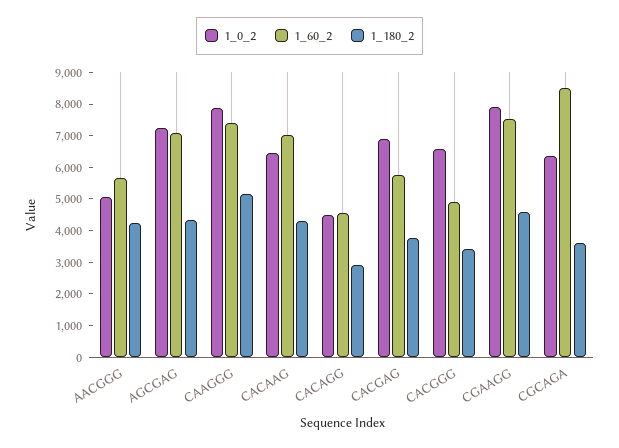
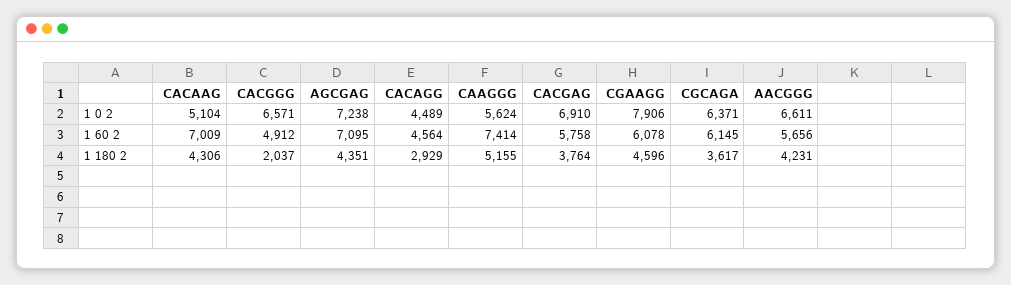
1_0_2, AACGGG: 5000 -> 6611
1_0_2, CAAGGG: 8000 -> 5624
1_0_2, CACAAG: 6500 -> 5104
1_180_2, CACGGG: 3500 -> 2037
1_60_2, CGAAGG: 7500 -> 6078
1_60_2, CGCAGA: 8500 -> 6145

